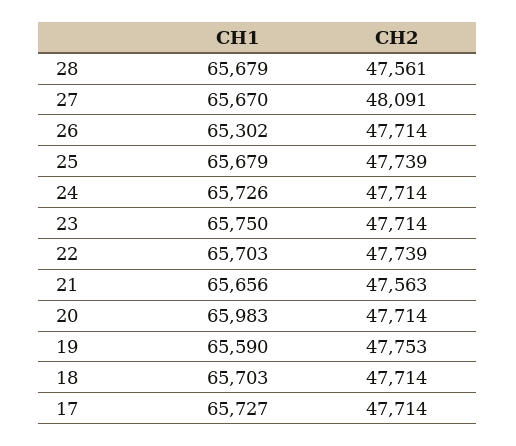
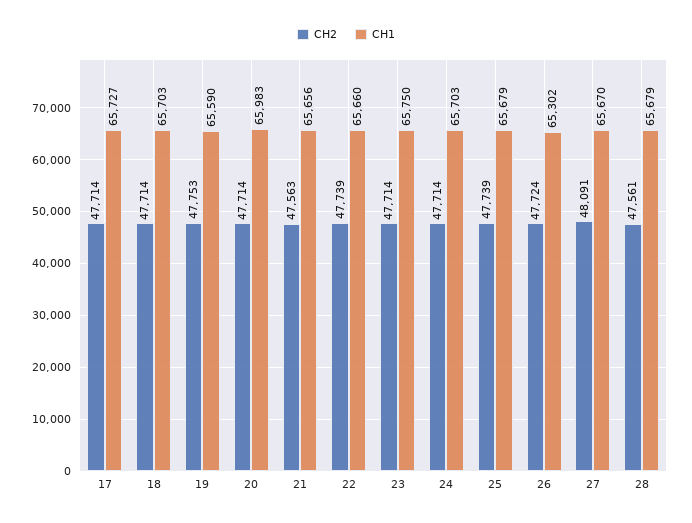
CH2, 26: 47714 -> 47724
CH1, 24: 65726 -> 65703
CH1, 22: 65703 -> 65660

